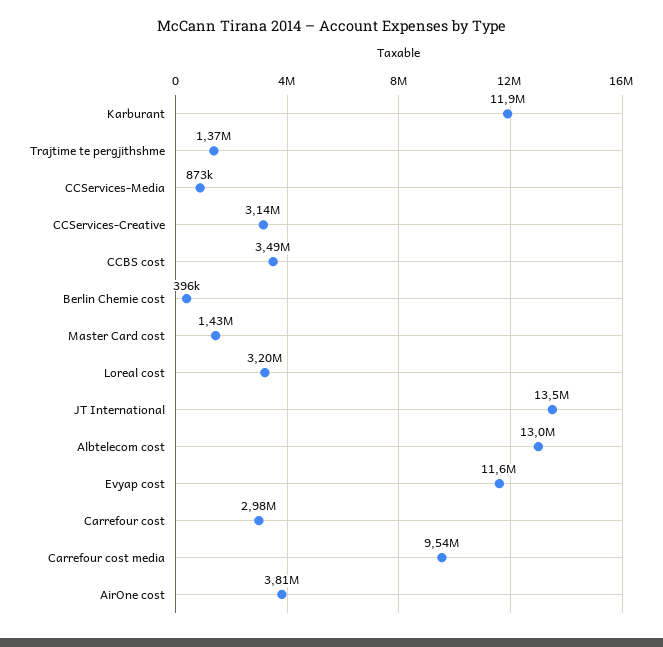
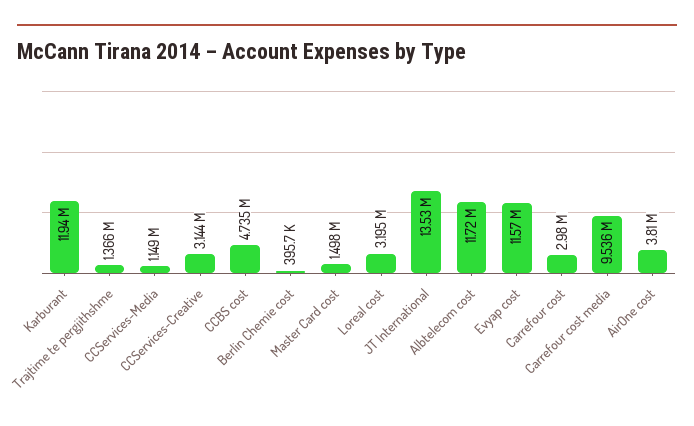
CCServices-Media: 873000 -> 1149000
CCBS cost: 3490000 -> 4735000
Master Card cost: 1430000 -> 1498000
Albtelecom cost: 13000000 -> 11720000

